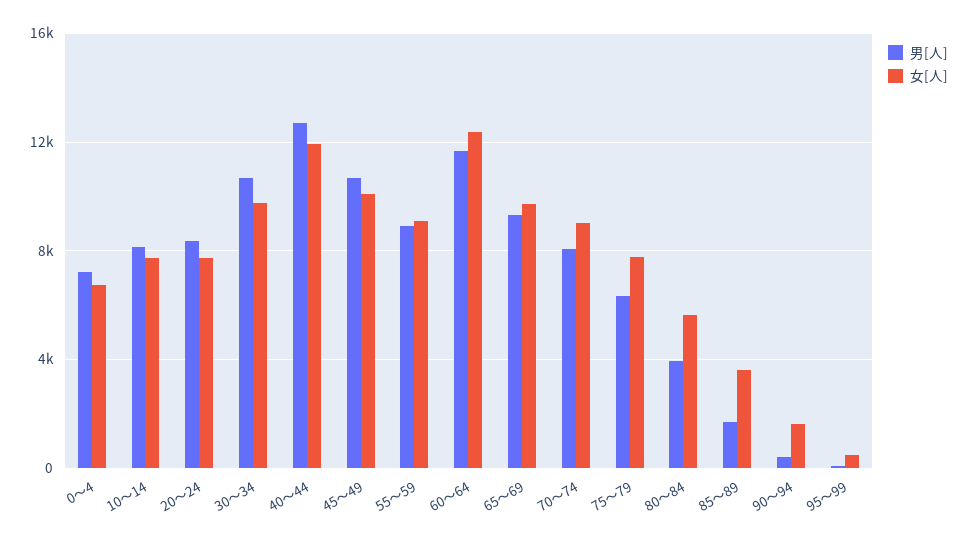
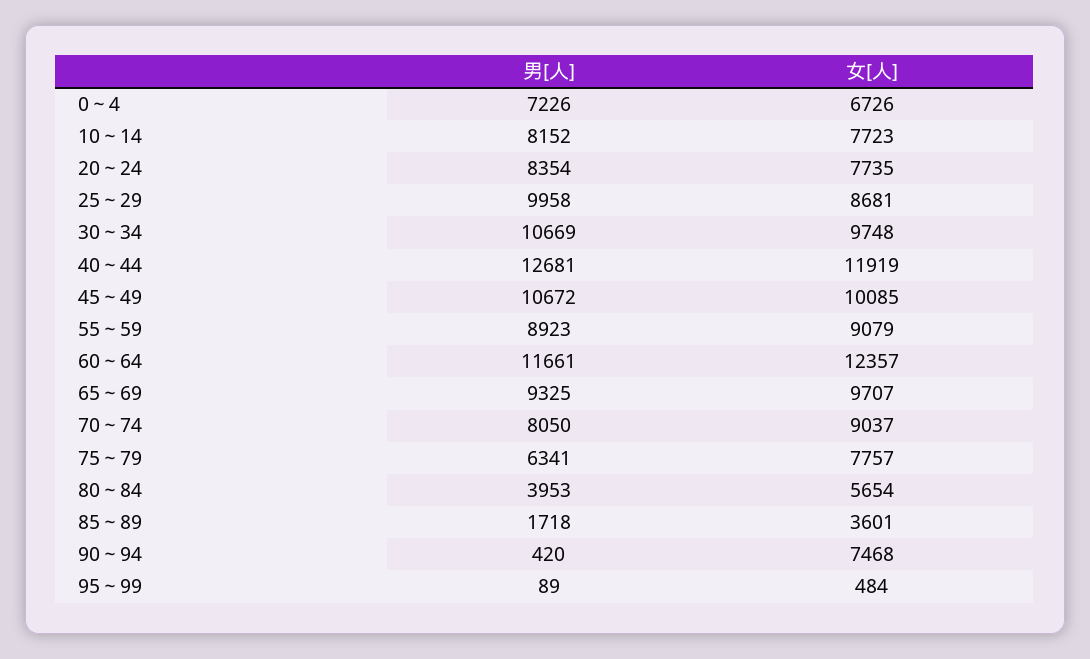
女[人], 90～94: 1500 -> 7468
男[人], 25～29: none -> 9958
女[人], 25～29: none -> 8681

